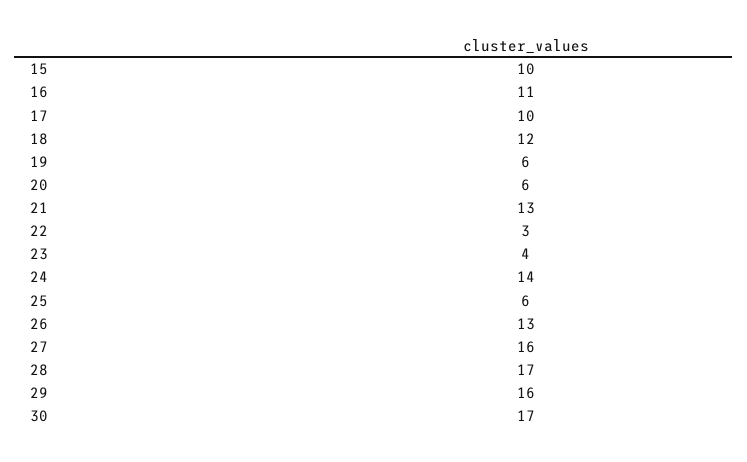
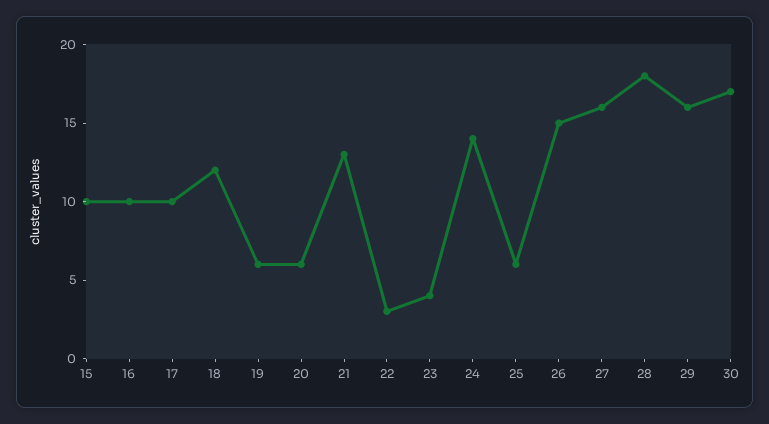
16: 11 -> 10
26: 13 -> 15
28: 17 -> 18

